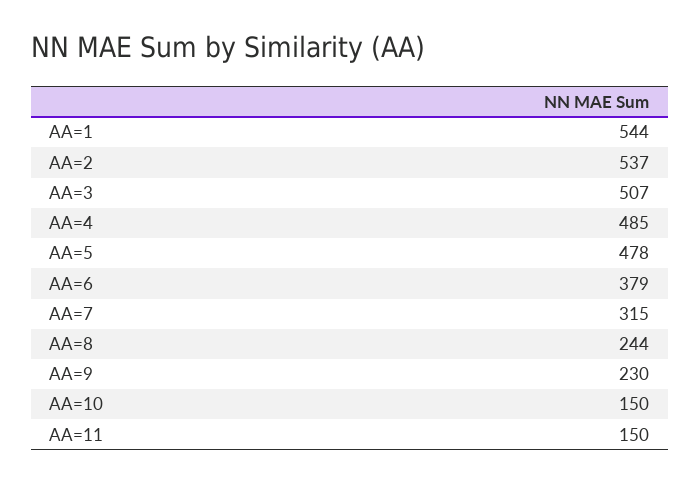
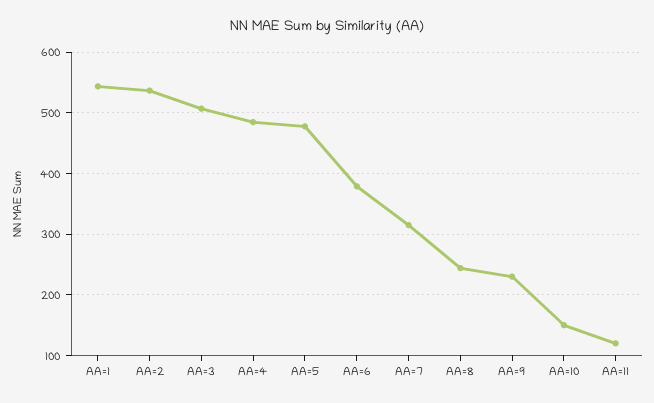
AA=11: 150 -> 120

